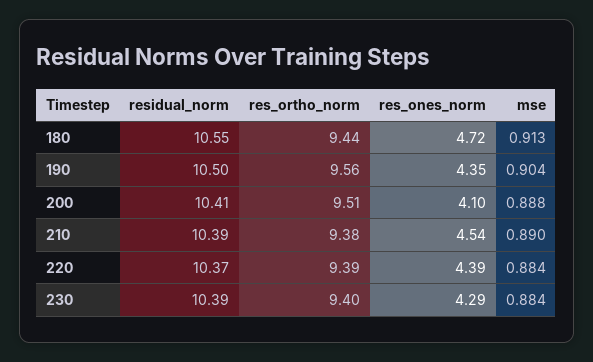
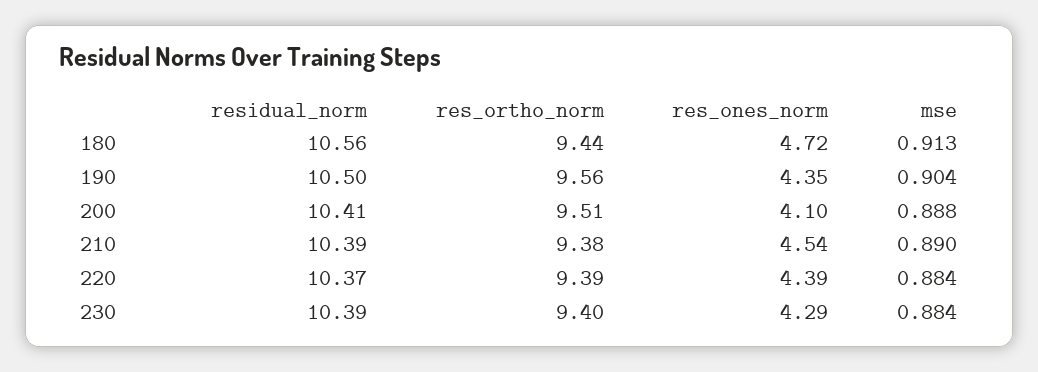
residual_norm, 180: 10.55 -> 10.56

